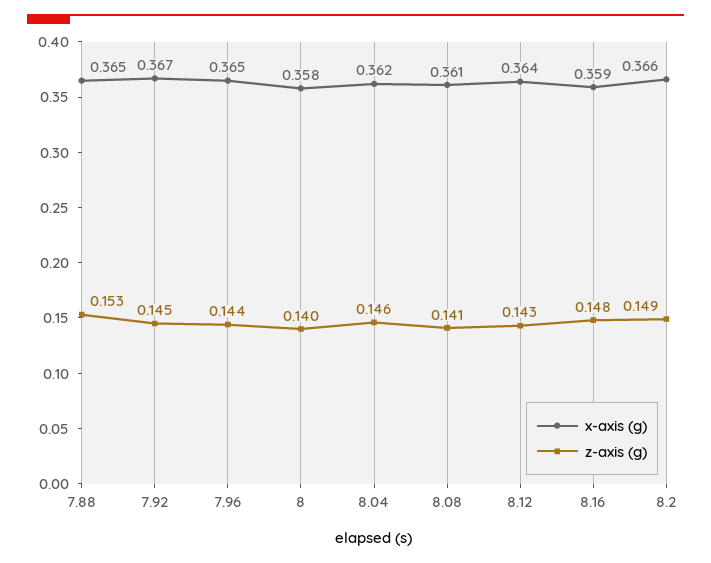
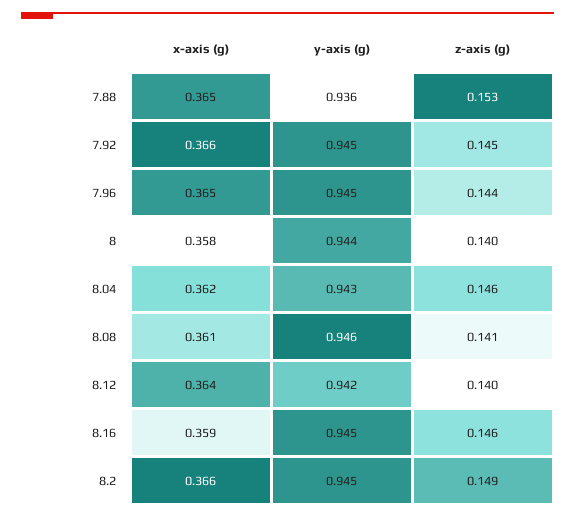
x-axis (g), 7.92: 0.367 -> 0.366
z-axis (g), 8.12: 0.143 -> 0.14
z-axis (g), 8.16: 0.148 -> 0.146
y-axis (g), 7.88: none -> 0.936
y-axis (g), 7.92: none -> 0.945
y-axis (g), 7.96: none -> 0.945
y-axis (g), 8: none -> 0.944
y-axis (g), 8.04: none -> 0.943
y-axis (g), 8.08: none -> 0.946
y-axis (g), 8.12: none -> 0.942
y-axis (g), 8.16: none -> 0.945
y-axis (g), 8.2: none -> 0.945

